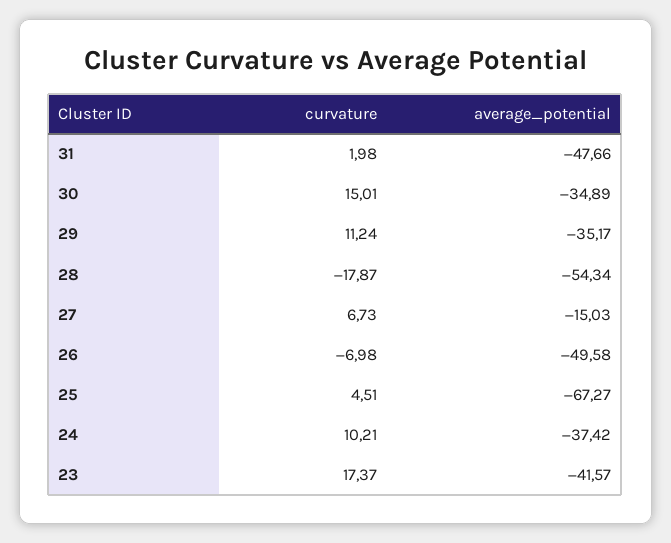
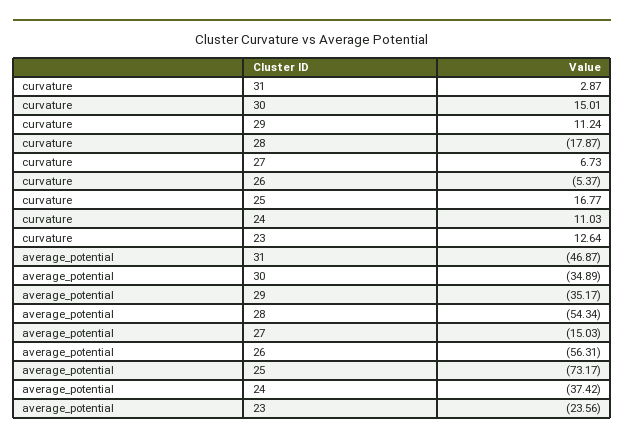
curvature, 31: 1.98 -> 2.87
average_potential, 31: -47.66 -> -46.87
curvature, 26: -6.98 -> -5.37
average_potential, 26: -49.58 -> -56.31
curvature, 25: 4.51 -> 16.77
average_potential, 25: -67.27 -> -73.17
curvature, 24: 10.21 -> 11.03
curvature, 23: 17.37 -> 12.64
average_potential, 23: -41.57 -> -23.56

